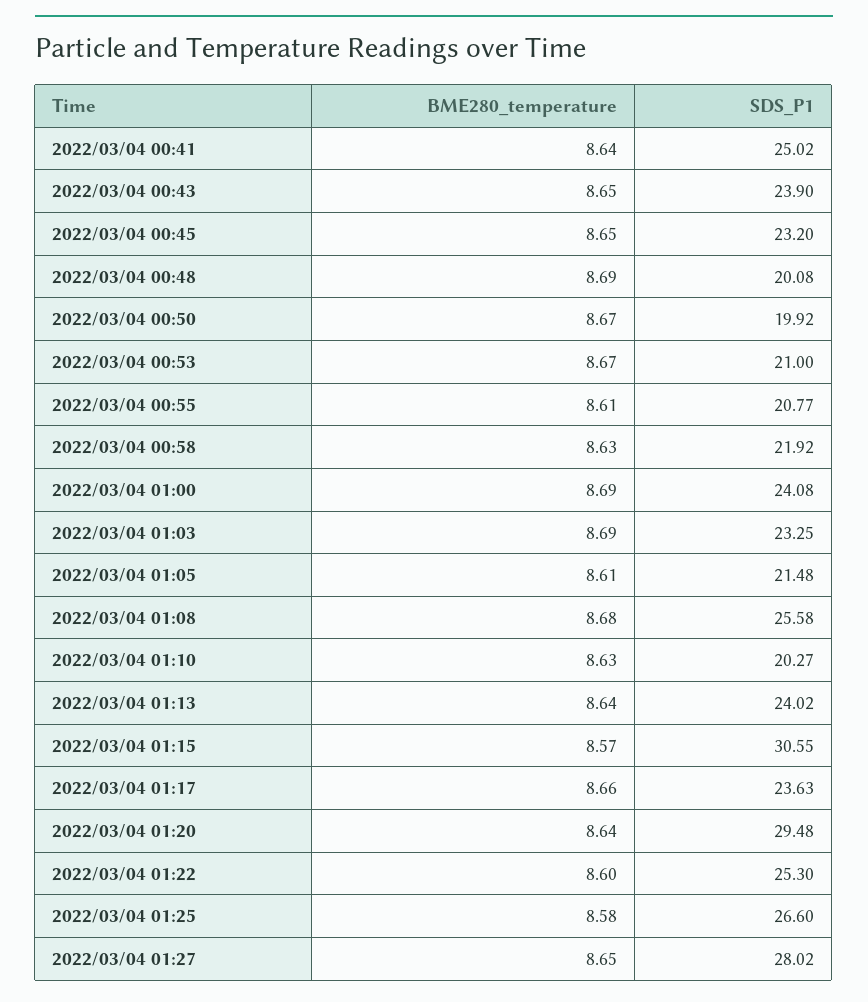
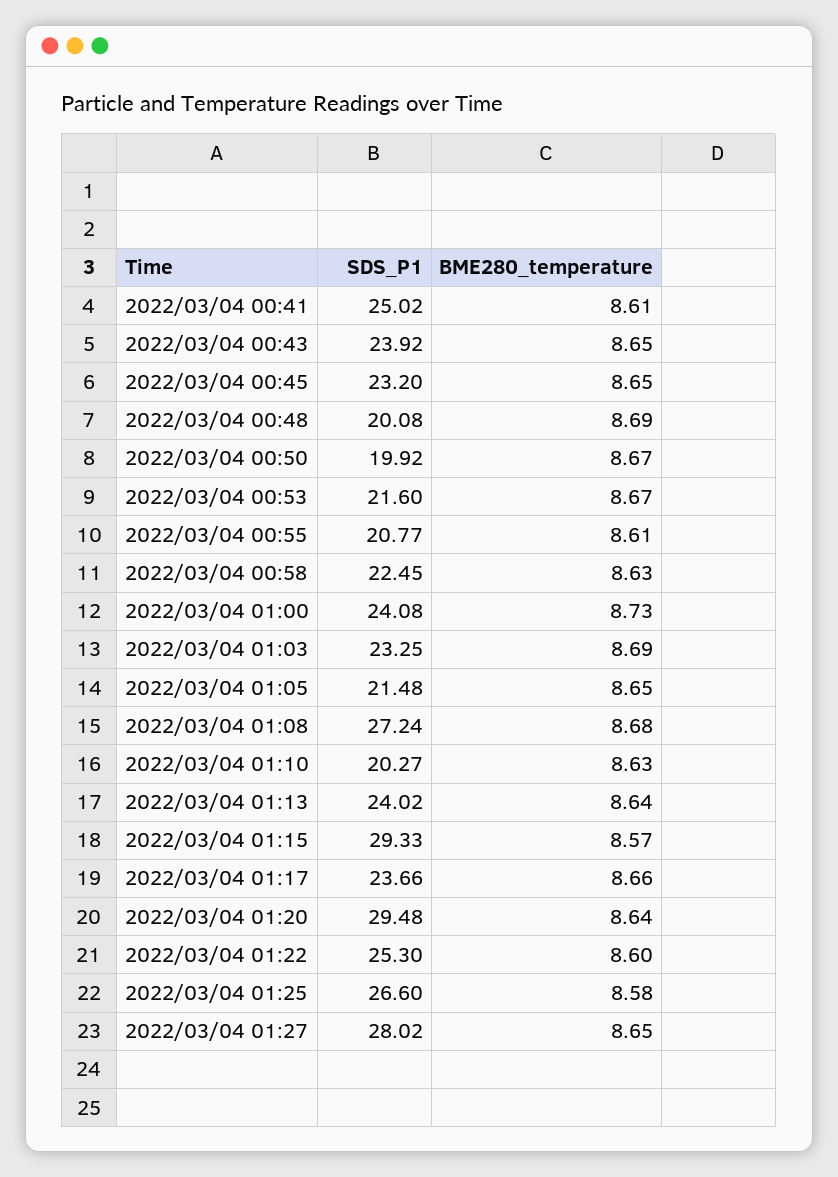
BME280_temperature, 2022/03/04 00:41: 8.64 -> 8.61
SDS_P1, 2022/03/04 00:43: 23.9 -> 23.92
SDS_P1, 2022/03/04 00:53: 21 -> 21.6
SDS_P1, 2022/03/04 00:58: 21.92 -> 22.45
BME280_temperature, 2022/03/04 01:00: 8.69 -> 8.73
BME280_temperature, 2022/03/04 01:05: 8.61 -> 8.65
SDS_P1, 2022/03/04 01:08: 25.58 -> 27.24
SDS_P1, 2022/03/04 01:15: 30.55 -> 29.33
SDS_P1, 2022/03/04 01:17: 23.63 -> 23.66

